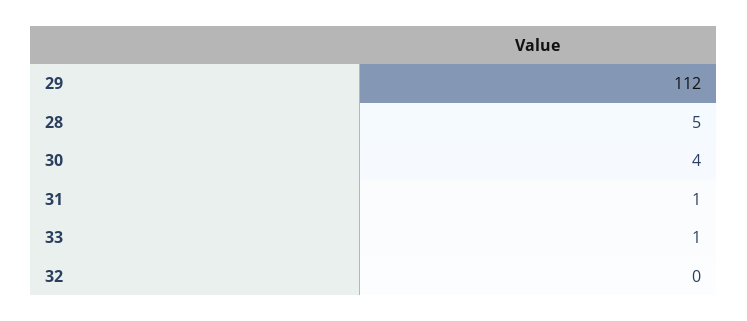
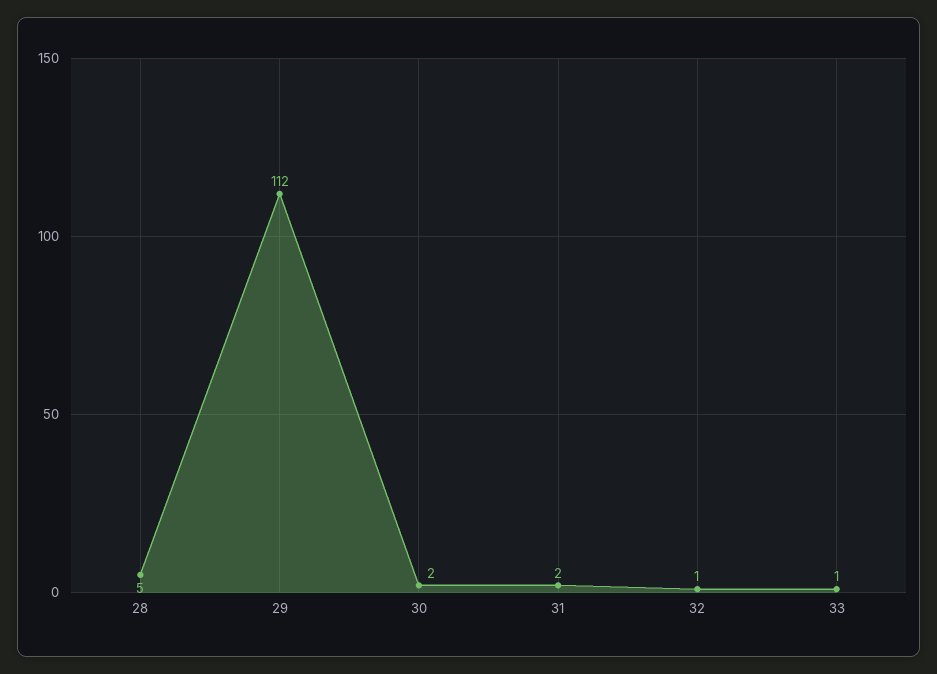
30: 4 -> 2
31: 1 -> 2
32: 0 -> 1

